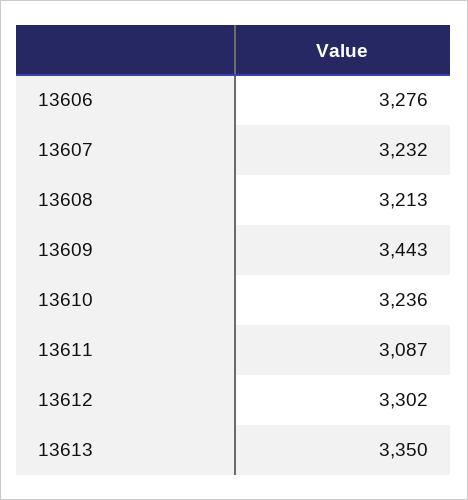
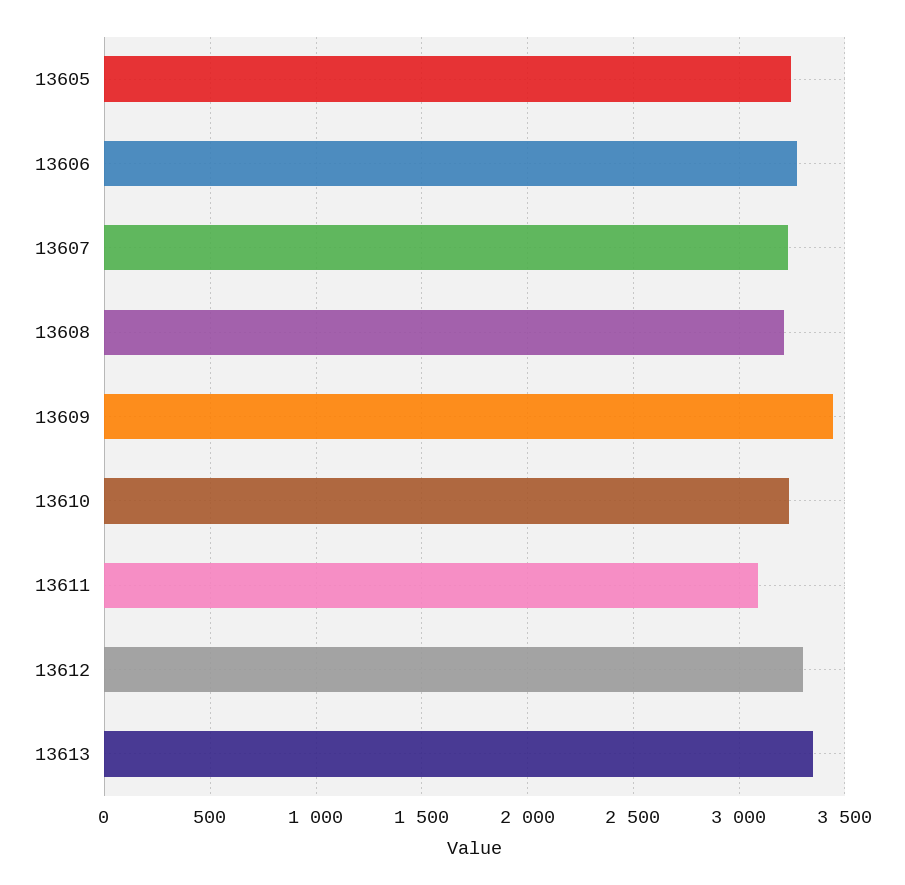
13605: none -> 3250

